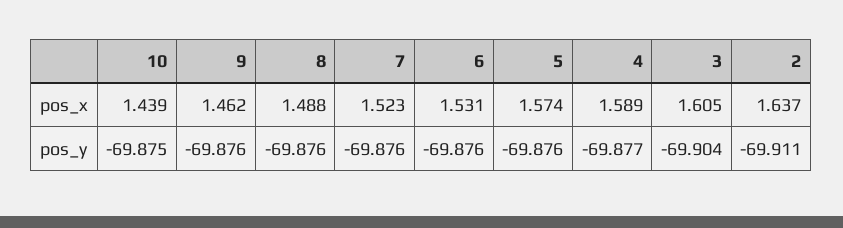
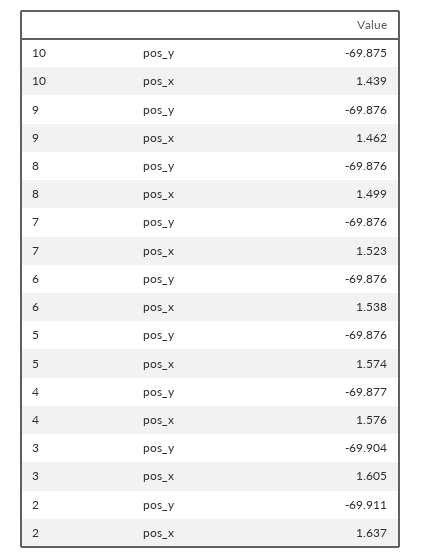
8, pos_x: 1.488 -> 1.499
6, pos_x: 1.531 -> 1.538
4, pos_x: 1.589 -> 1.576

